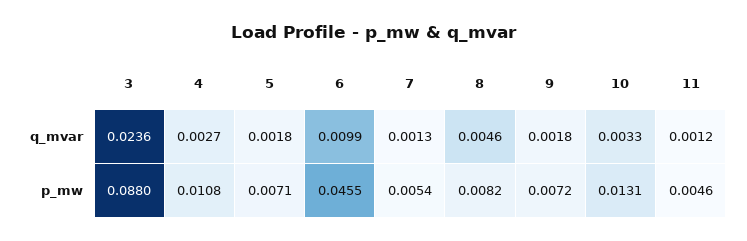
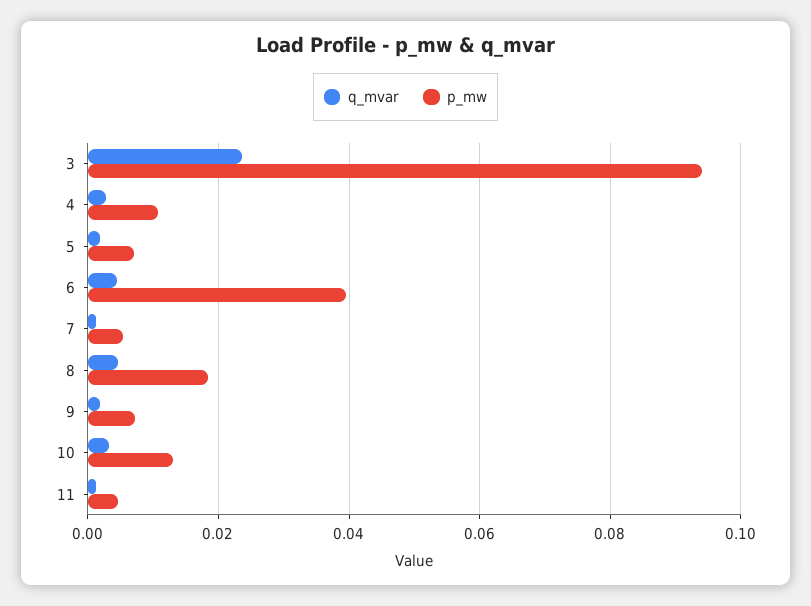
q_mvar, 6: 0.0099 -> 0.004
p_mw, 3: 0.088 -> 0.094
p_mw, 6: 0.0455 -> 0.04
p_mw, 8: 0.0082 -> 0.018

